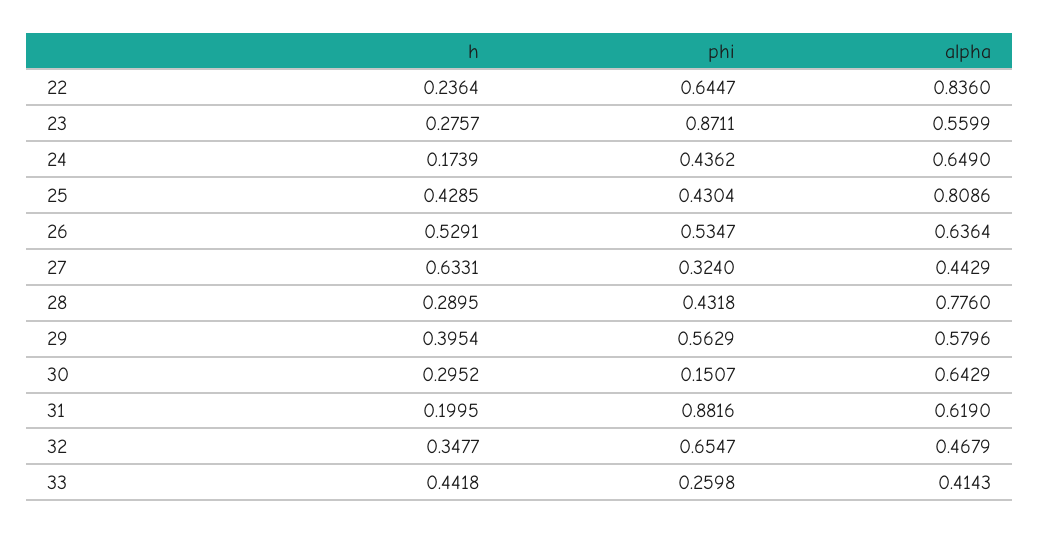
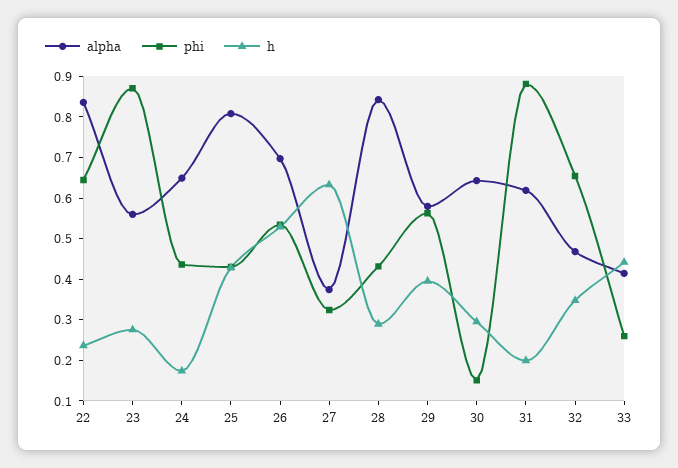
alpha, 26: 0.6364 -> 0.7
alpha, 27: 0.4429 -> 0.38
alpha, 28: 0.776 -> 0.84

